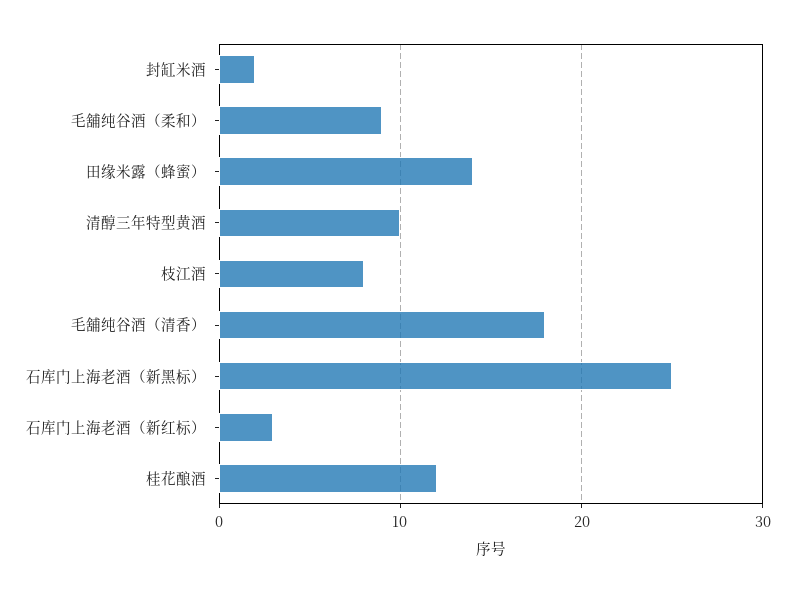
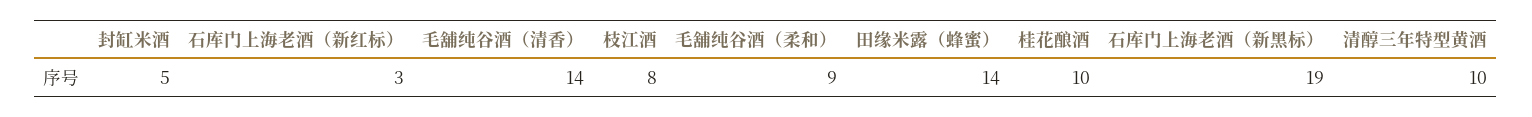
封缸米酒: 2 -> 5
毛舖纯谷酒（清香）: 18 -> 14
石库门上海老酒（新黑标）: 25 -> 19
桂花酿酒: 12 -> 10

